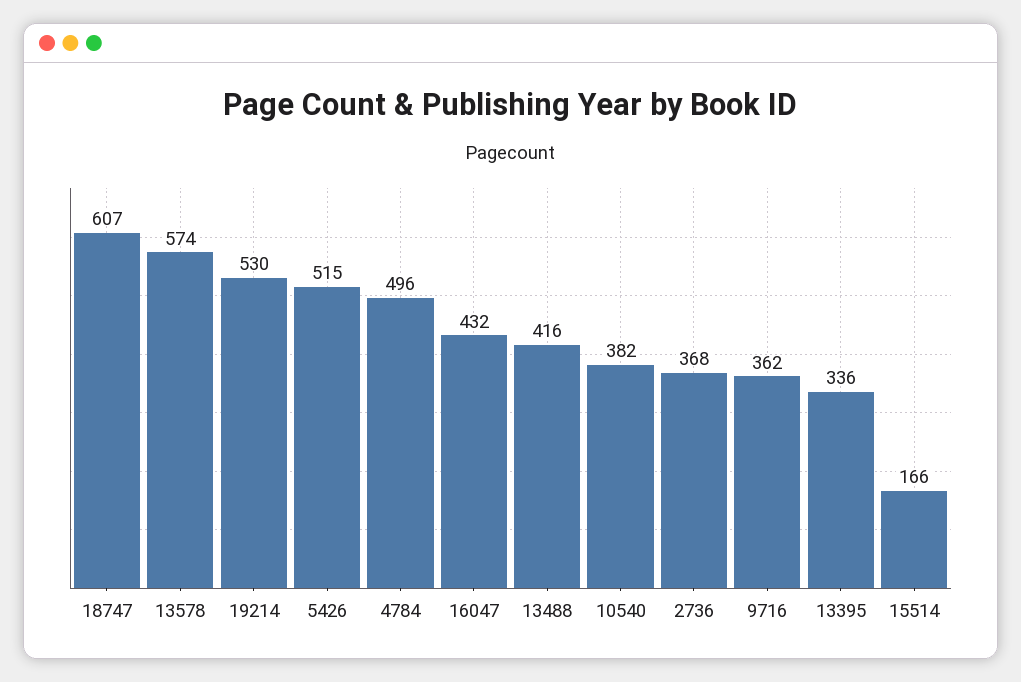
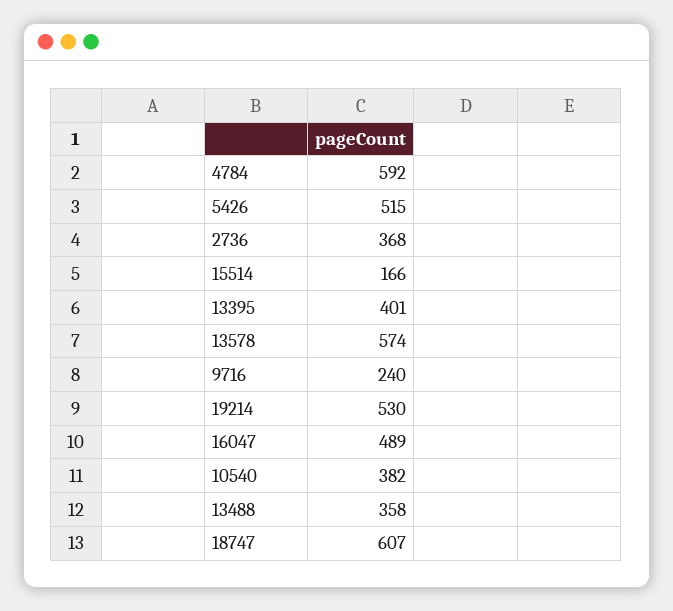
4784: 496 -> 592
16047: 432 -> 489
13488: 416 -> 358
9716: 362 -> 240
13395: 336 -> 401

